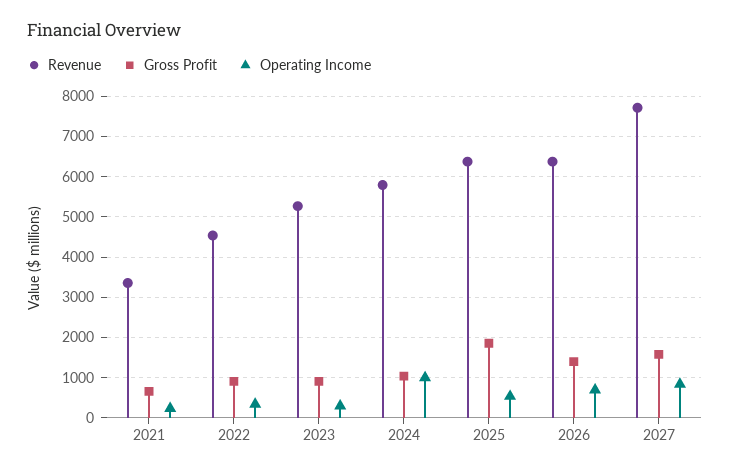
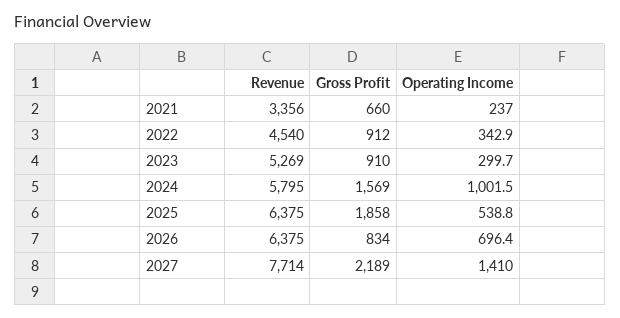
Gross Profit, 2024: 1000 -> 1569
Gross Profit, 2026: 1400 -> 834
Gross Profit, 2027: 1600 -> 2189
Operating Income, 2027: 800 -> 1410

